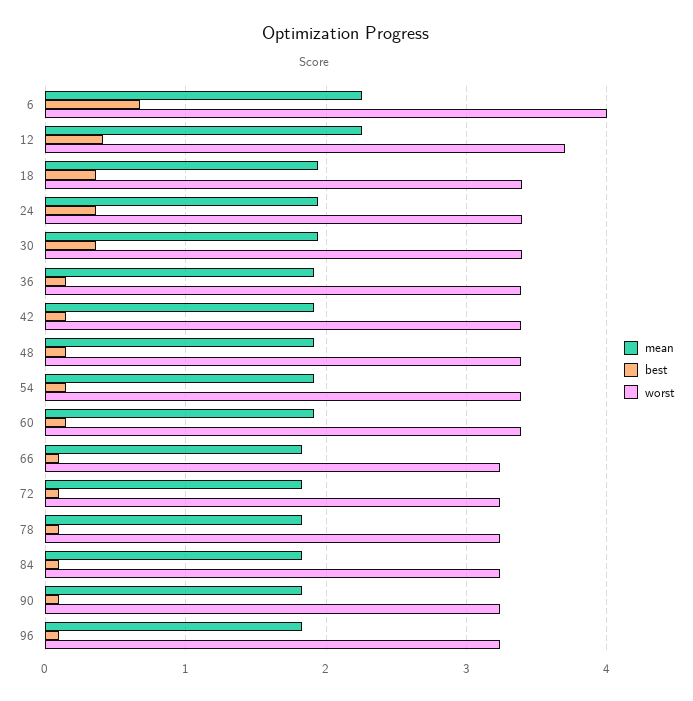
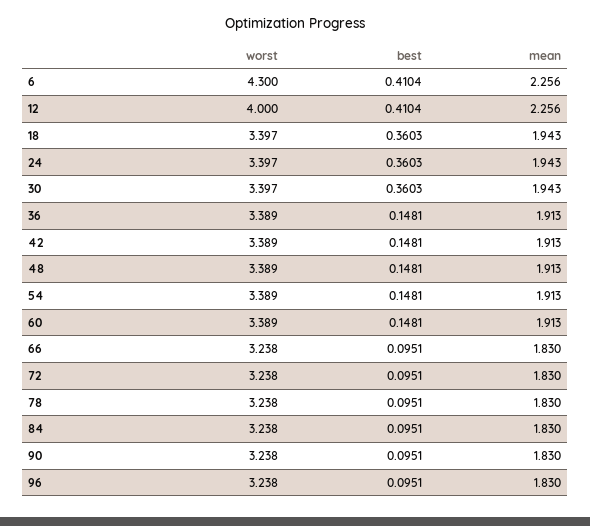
best, 6: 0.7 -> 0.4104
worst, 6: 4 -> 4.3
worst, 12: 3.7 -> 4

